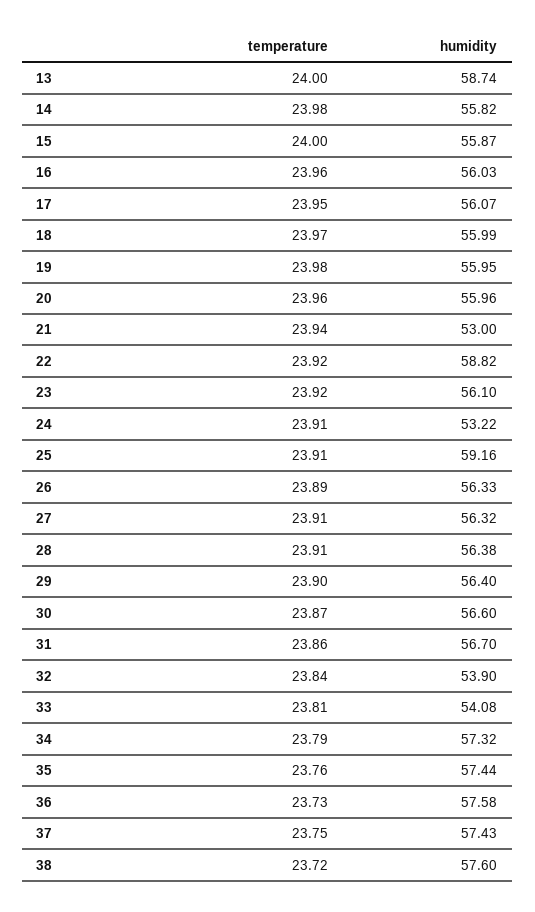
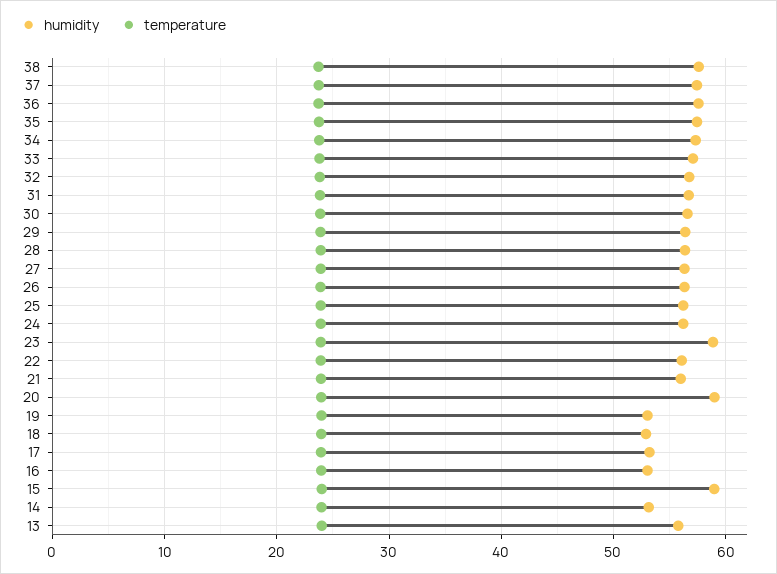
humidity, 13: 58.74 -> 56
humidity, 14: 55.82 -> 53
humidity, 15: 55.87 -> 59
humidity, 16: 56.03 -> 53
humidity, 17: 56.07 -> 53
humidity, 18: 55.99 -> 53
humidity, 19: 55.95 -> 53
humidity, 20: 55.96 -> 59
humidity, 21: 53 -> 56
humidity, 22: 58.82 -> 56
humidity, 23: 56.1 -> 59
humidity, 24: 53.22 -> 56
humidity, 25: 59.16 -> 56
humidity, 32: 53.9 -> 57
humidity, 33: 54.08 -> 57

